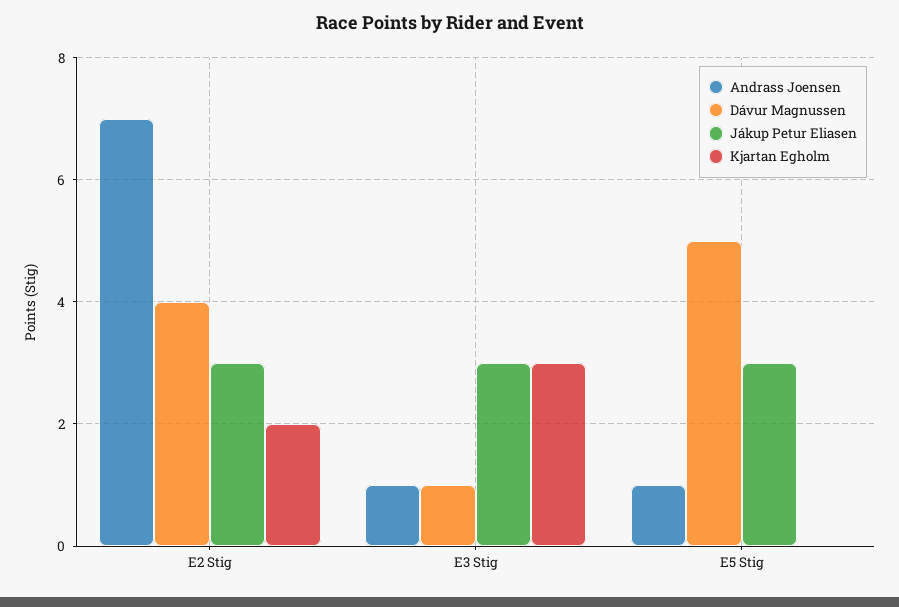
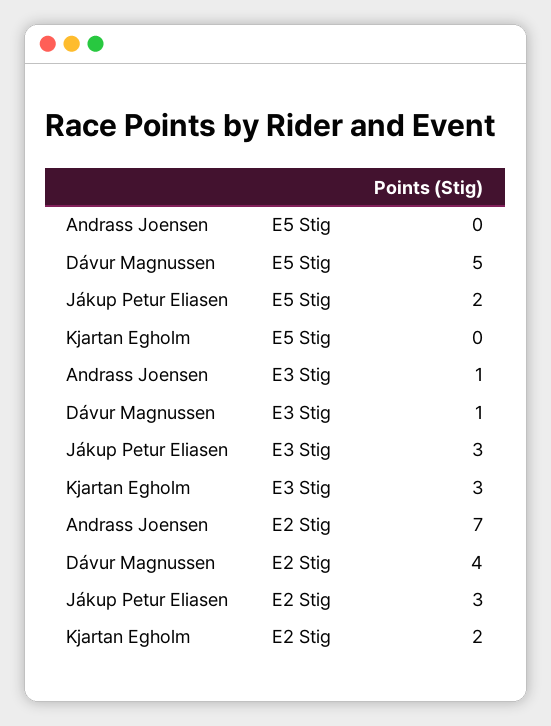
Andrass Joensen, E5 Stig: 1 -> 0
Jákup Petur Eliasen, E5 Stig: 3 -> 2

